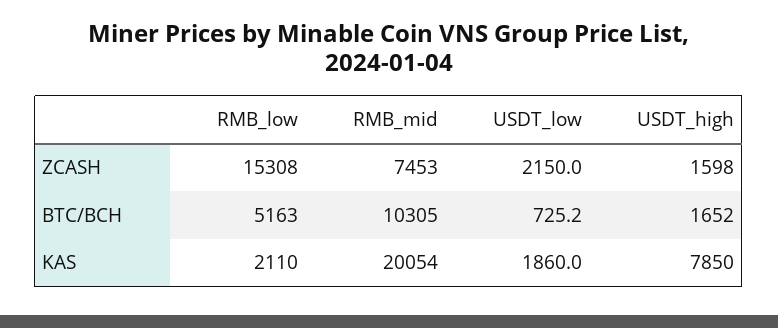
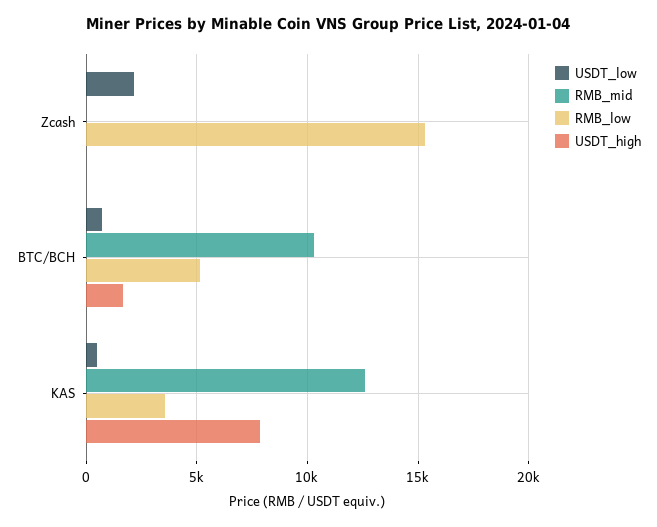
RMB_mid, ZCASH: 7453 -> 0
USDT_high, ZCASH: 1598 -> 0
RMB_low, KAS: 2110 -> 3500
RMB_mid, KAS: 20054 -> 12500
USDT_low, KAS: 1860 -> 500

